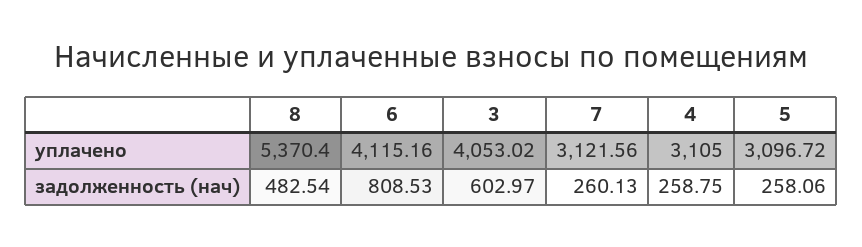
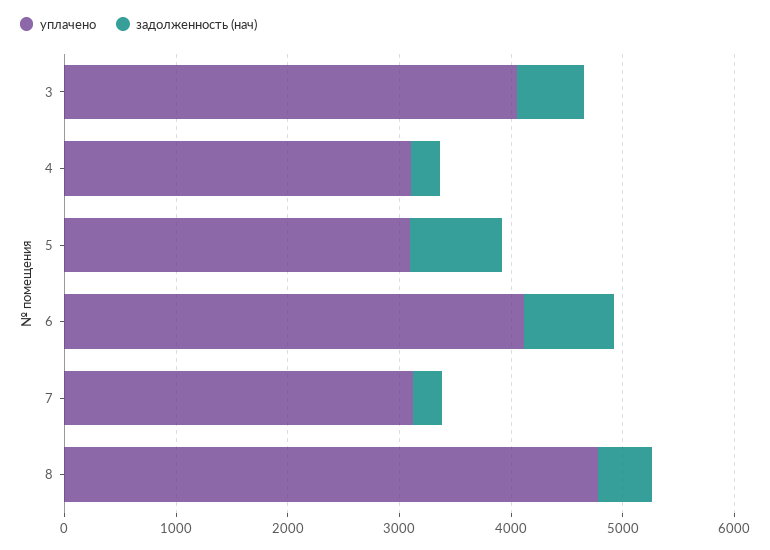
уплачено, 8: 5370.4 -> 4800
задолженность (нач), 5: 258.06 -> 800

